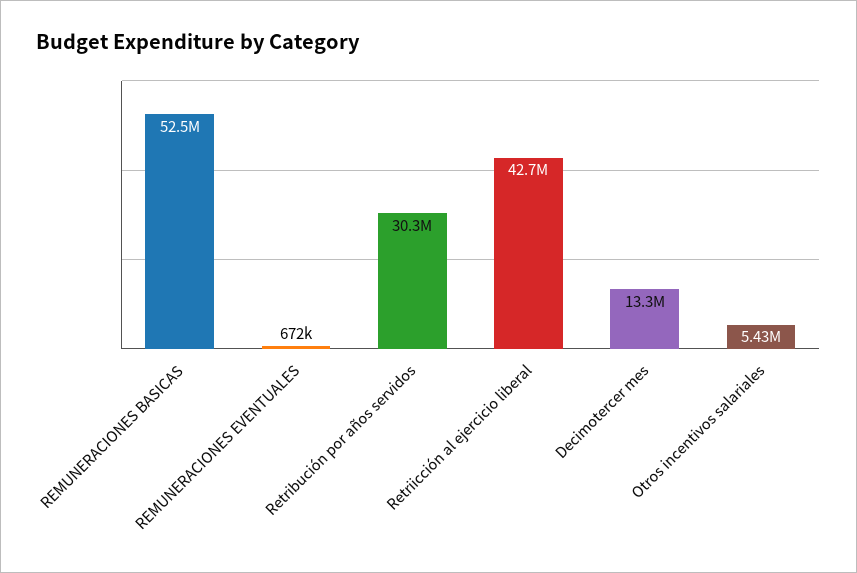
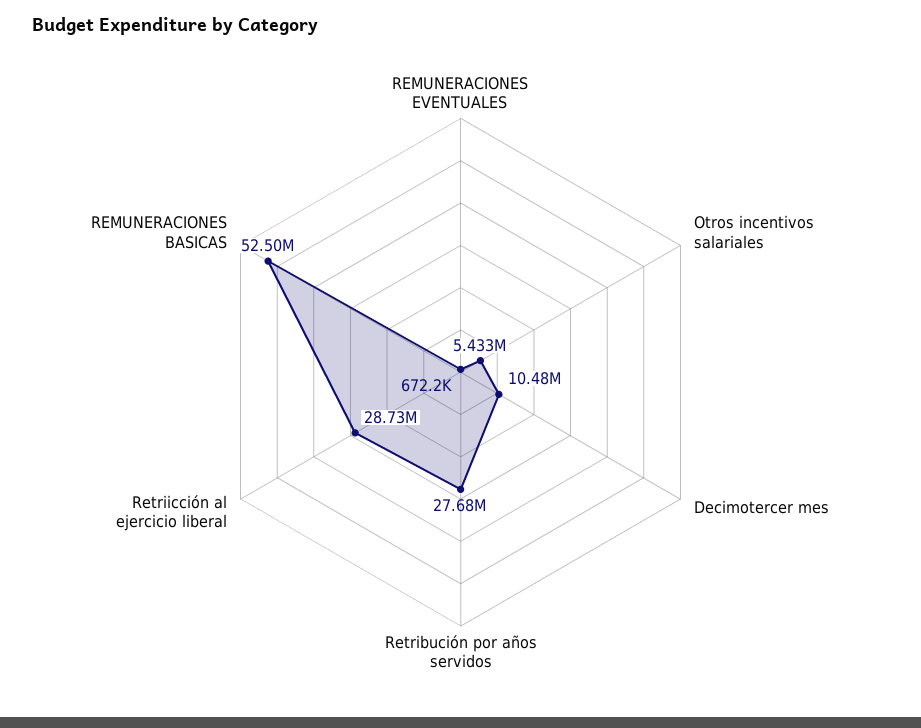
Retribución por años servidos: 30300000 -> 27680000
Retriicción al ejercicio liberal: 42700000 -> 28730000
Decimotercer mes: 13300000 -> 10480000

